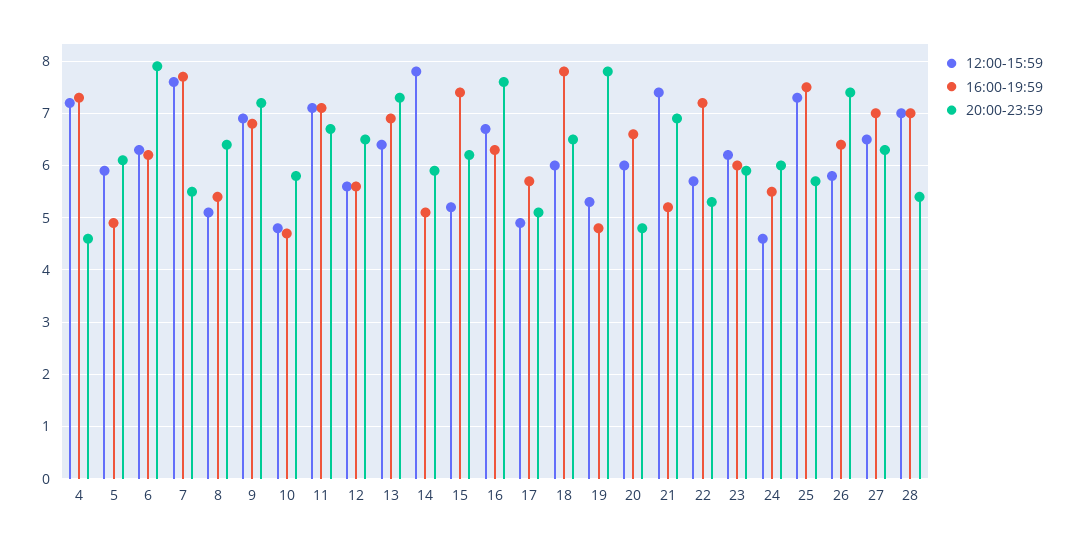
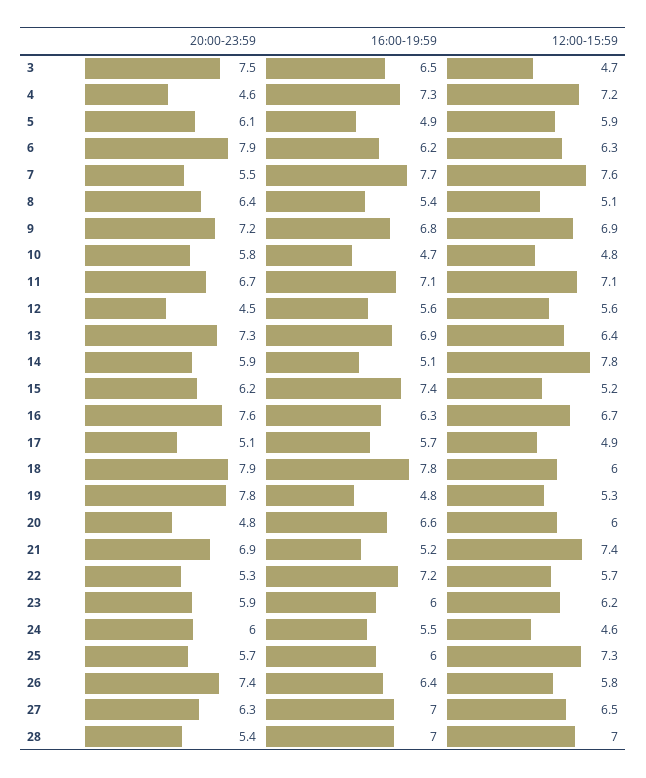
20:00-23:59, 12: 6.5 -> 4.5
20:00-23:59, 18: 6.5 -> 7.9
16:00-19:59, 25: 7.5 -> 6
20:00-23:59, 3: none -> 7.5
16:00-19:59, 3: none -> 6.5
12:00-15:59, 3: none -> 4.7

